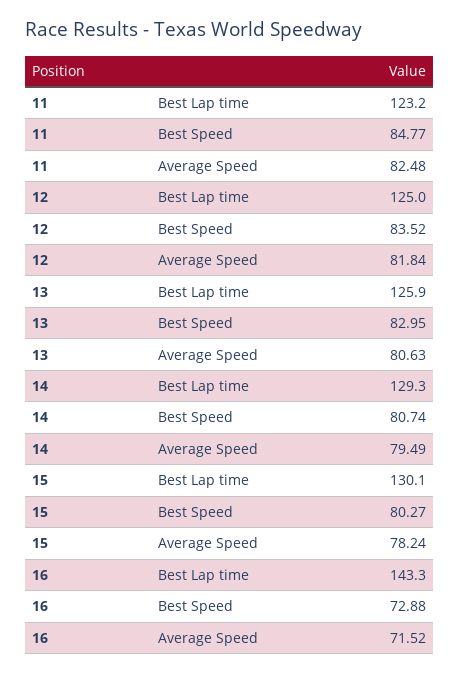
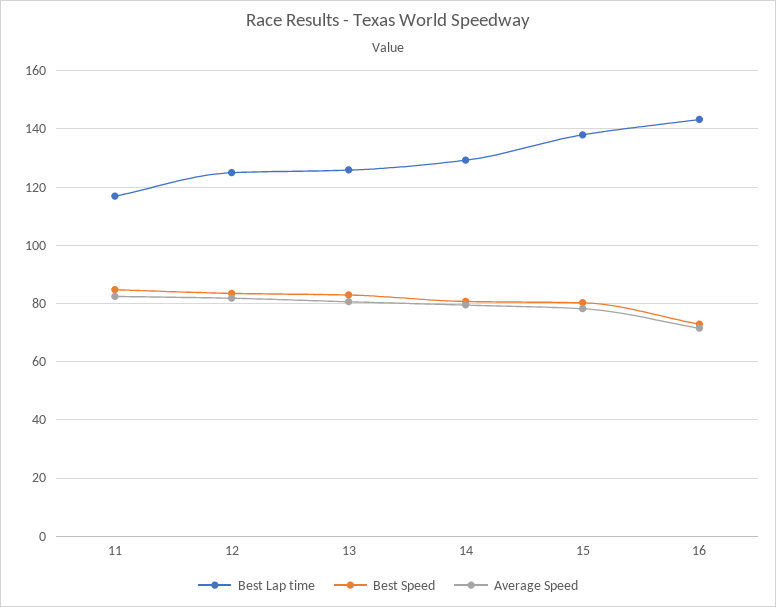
Best Lap time, 11: 123.2 -> 117.5
Best Lap time, 15: 130.1 -> 137.5

